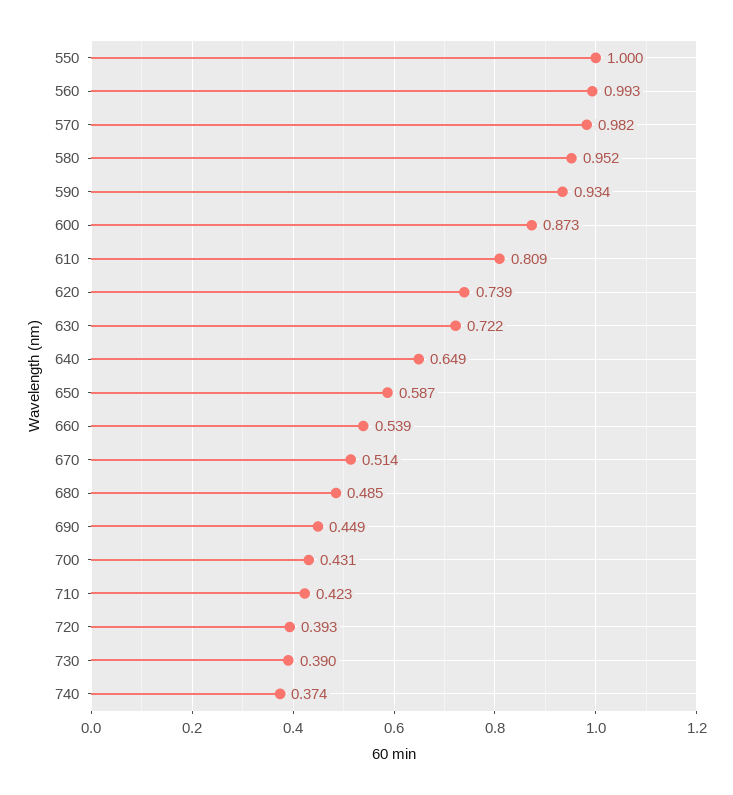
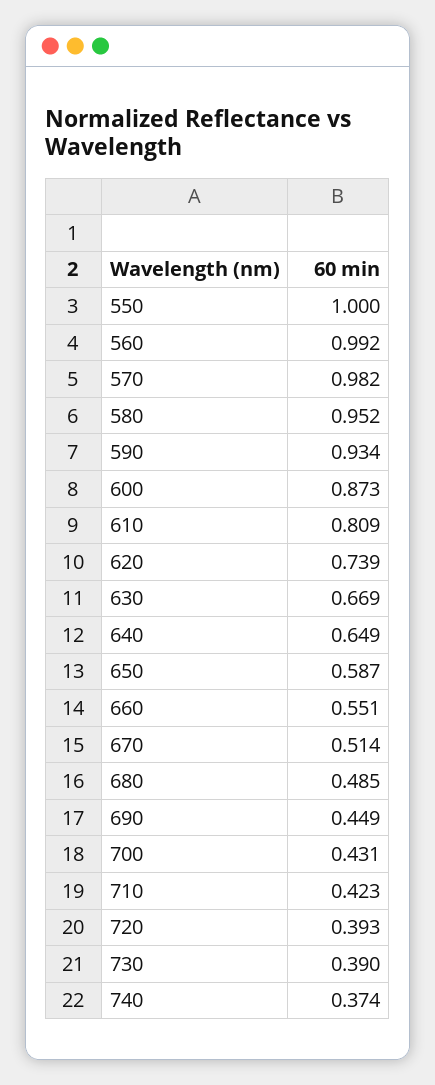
560: 0.993 -> 0.992
630: 0.722 -> 0.669
660: 0.539 -> 0.551

